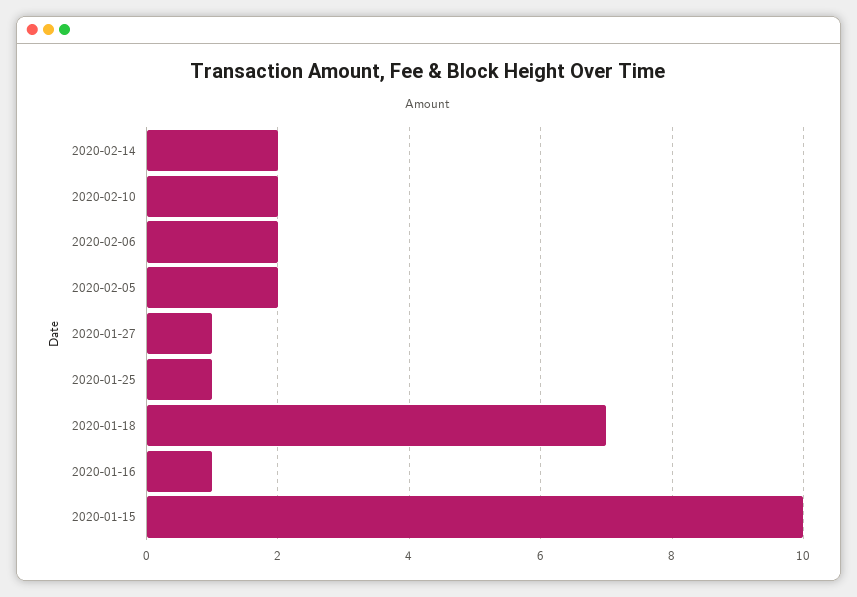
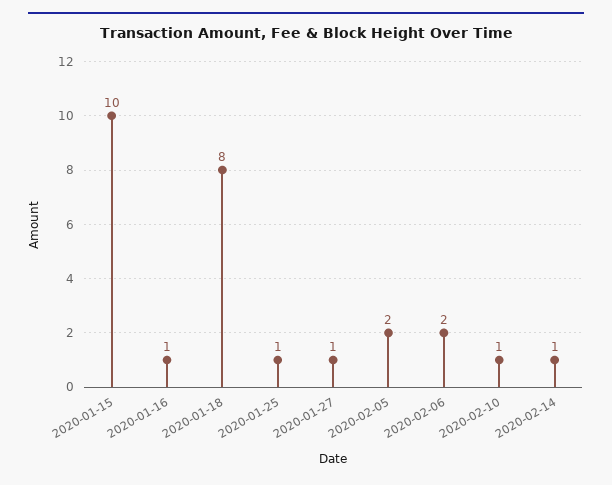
2020-02-14: 2 -> 1
2020-02-10: 2 -> 1
2020-01-18: 7 -> 8

